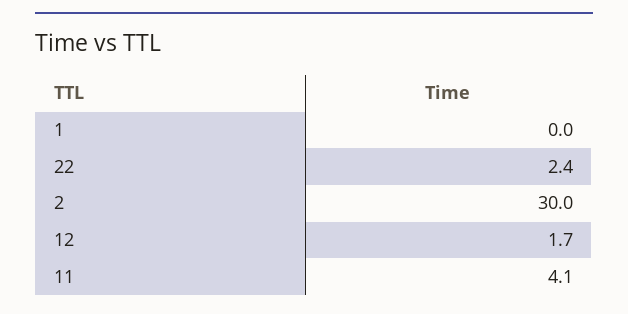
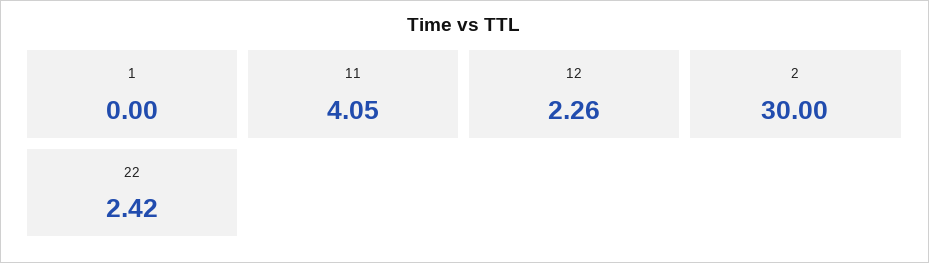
12: 1.7 -> 2.26

